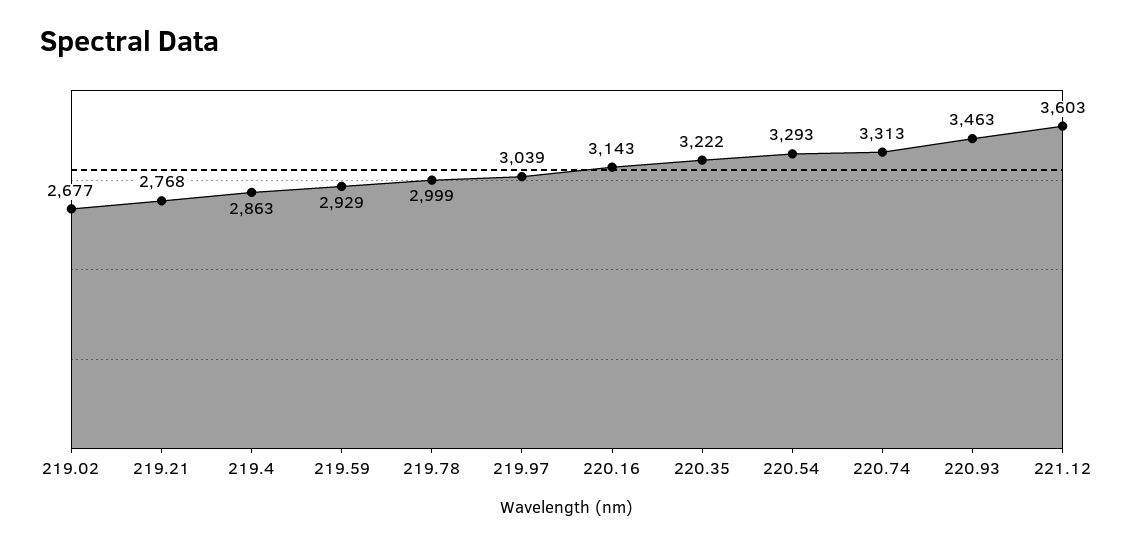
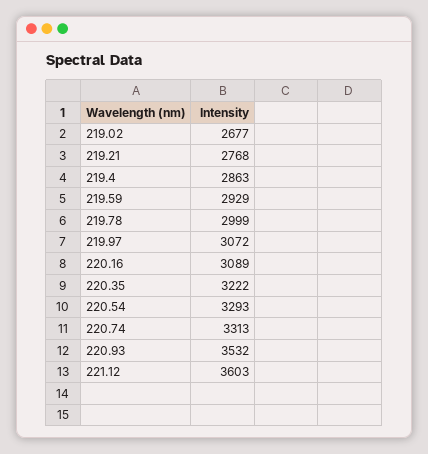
219.97: 3039 -> 3072
220.16: 3143 -> 3089
220.93: 3463 -> 3532

